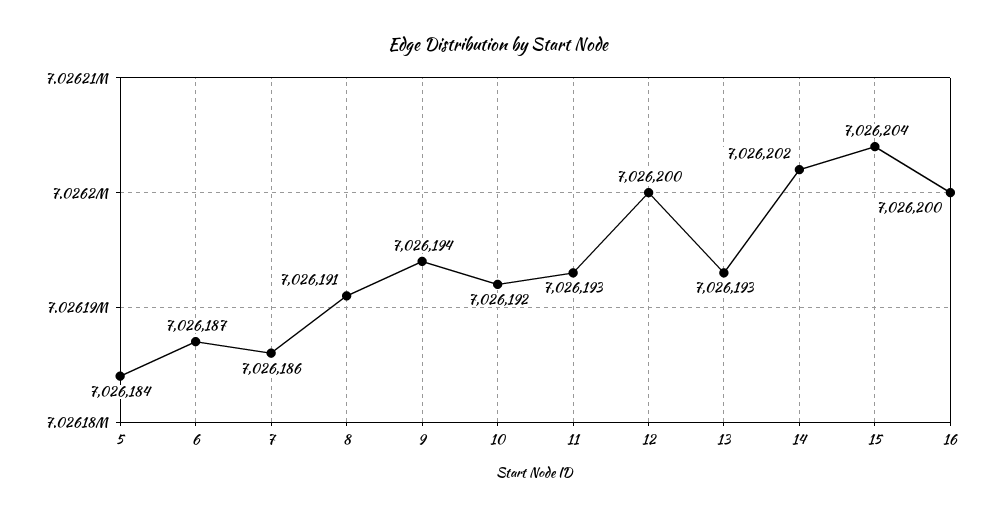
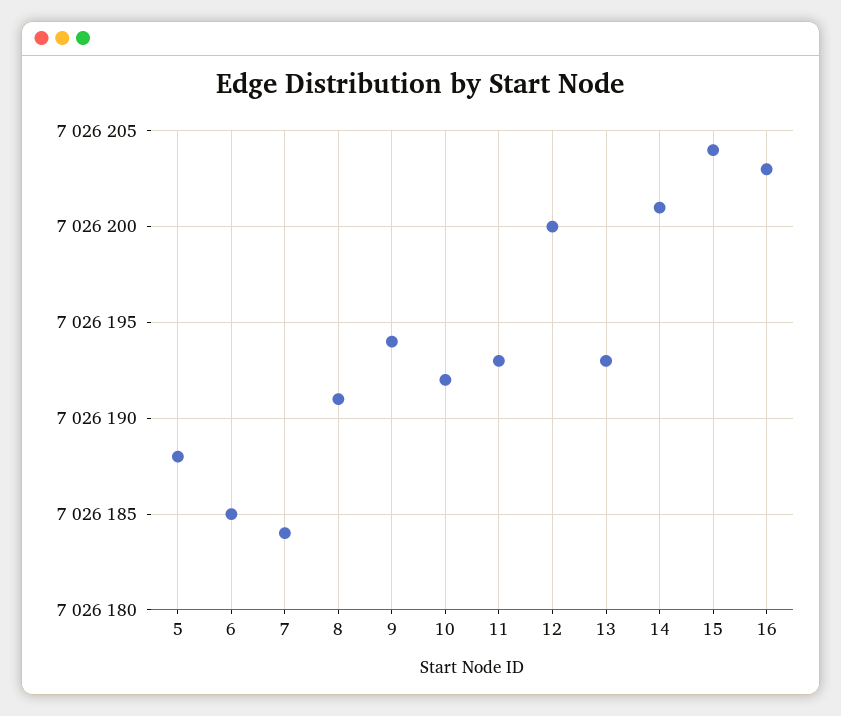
5: 7026184 -> 7026188
6: 7026187 -> 7026185
7: 7026186 -> 7026184
14: 7026202 -> 7026201
16: 7026200 -> 7026203

